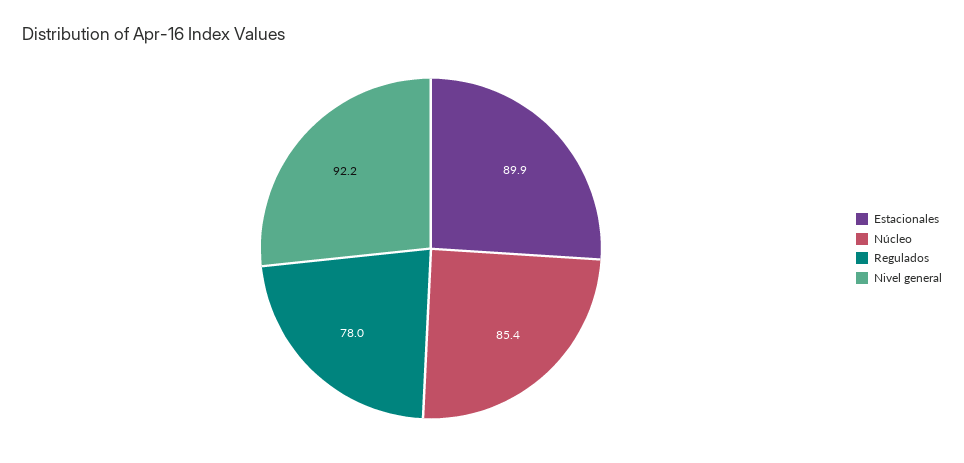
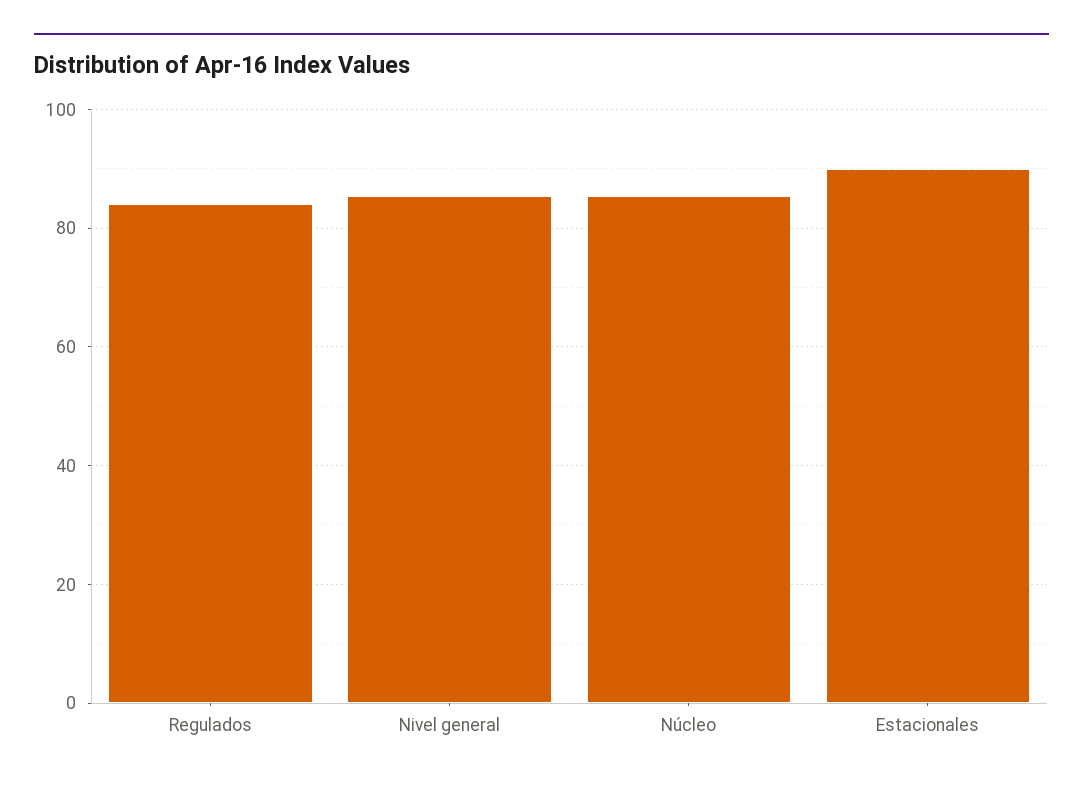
Regulados: 78 -> 84
Nivel general: 92.2 -> 86

